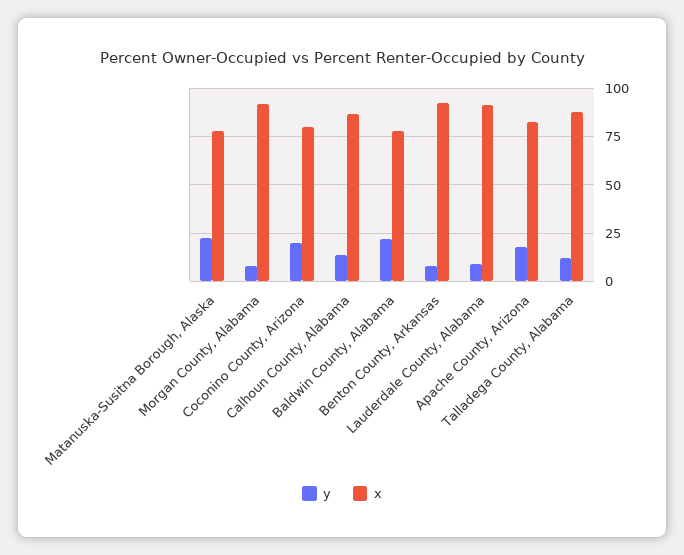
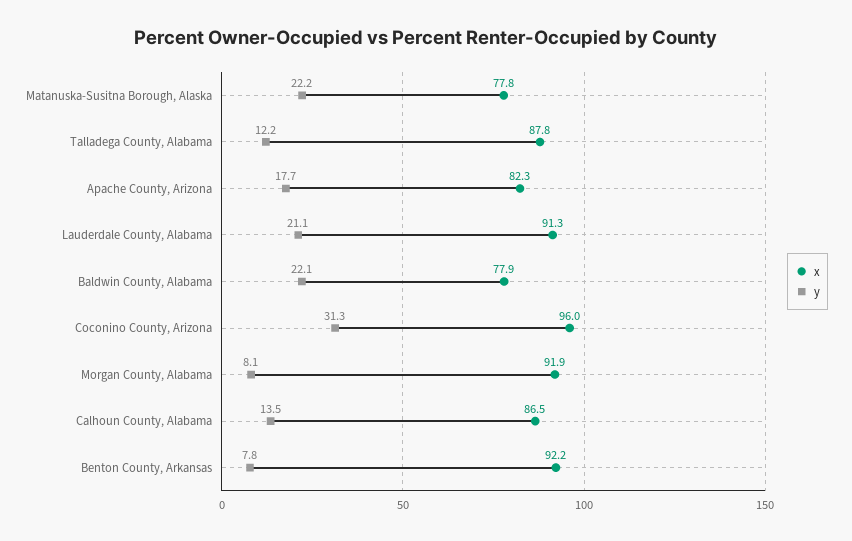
y, Coconino County, Arizona: 20 -> 31.3
x, Coconino County, Arizona: 80 -> 96
y, Lauderdale County, Alabama: 10 -> 21.1

